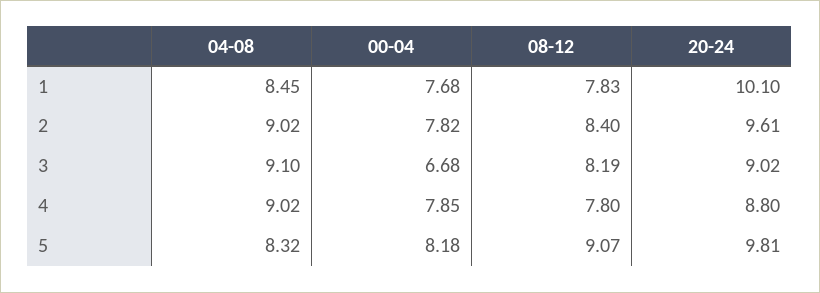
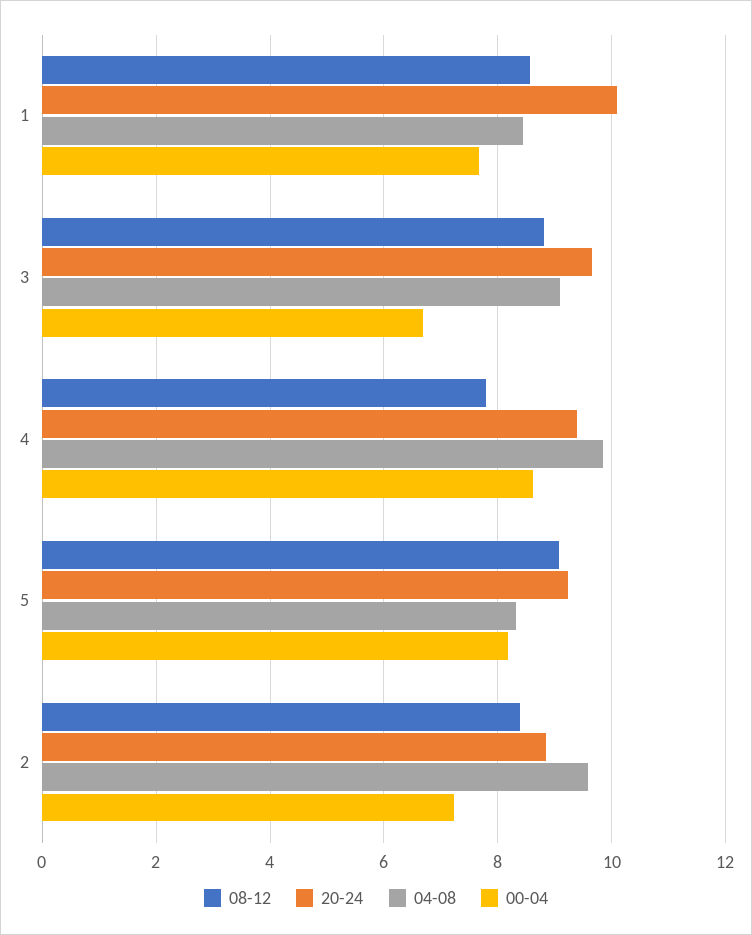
08-12, 1: 7.83 -> 8.6
04-08, 2: 9.02 -> 9.6
00-04, 2: 7.82 -> 7.2
20-24, 2: 9.61 -> 8.8
08-12, 3: 8.19 -> 8.8
20-24, 3: 9.02 -> 9.6
04-08, 4: 9.02 -> 9.8
00-04, 4: 7.85 -> 8.6
20-24, 4: 8.8 -> 9.4
20-24, 5: 9.81 -> 9.2

